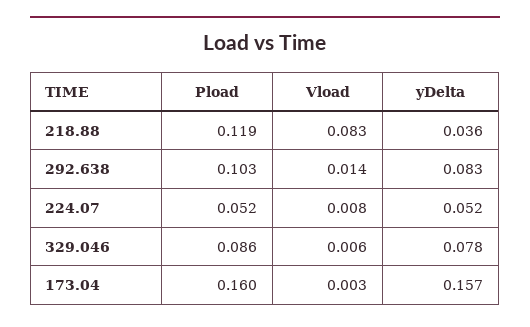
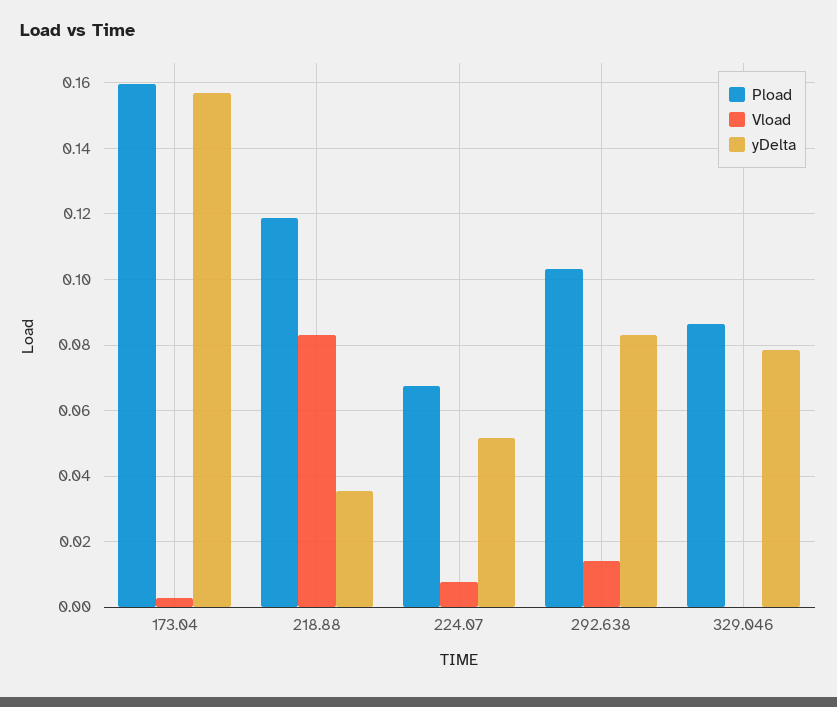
Pload, 224.07: 0.052 -> 0.068
Vload, 329.046: 0.006 -> 0

